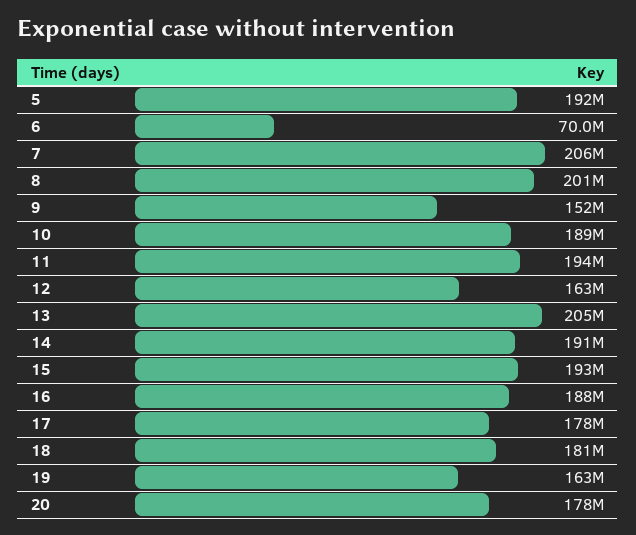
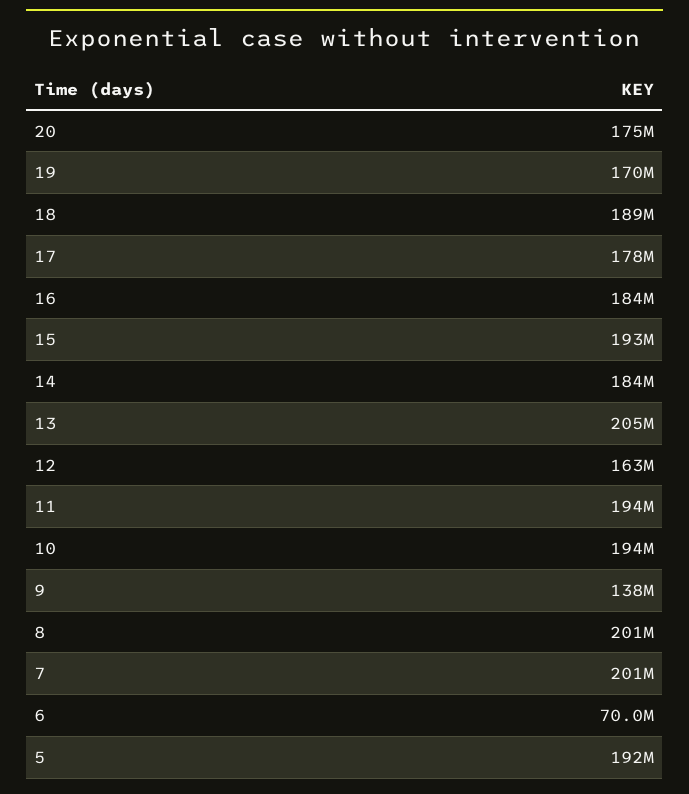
7: 206000000 -> 201000000
9: 152000000 -> 138000000
10: 189000000 -> 194000000
14: 191000000 -> 184000000
16: 188000000 -> 184000000
18: 181000000 -> 189000000
19: 163000000 -> 170000000
20: 178000000 -> 175000000

